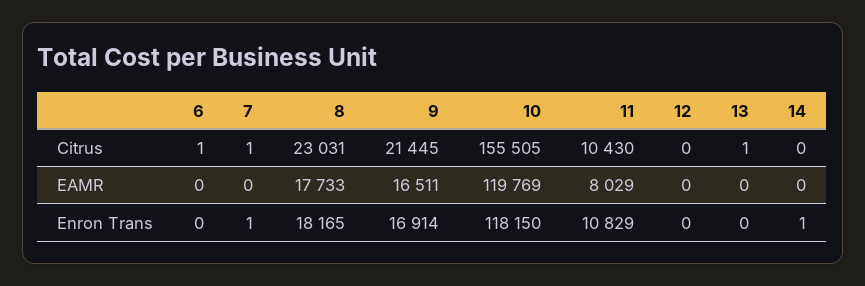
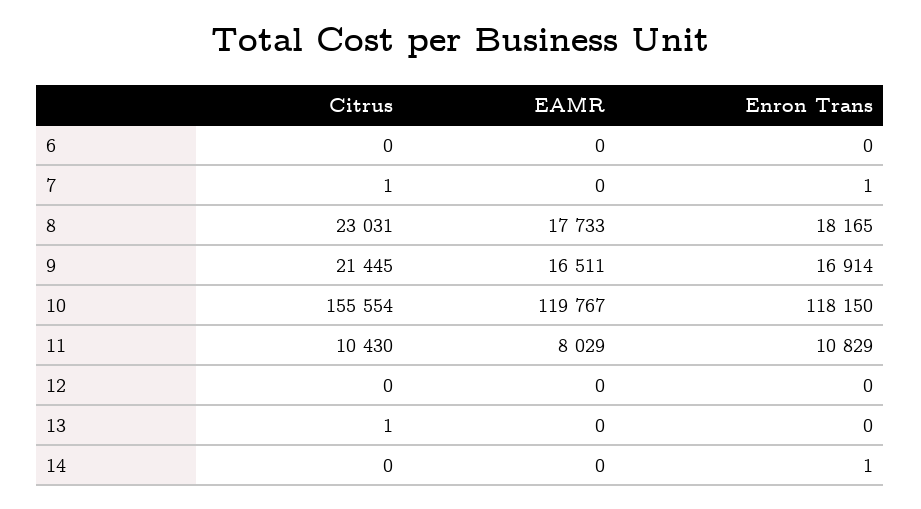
6, Citrus: 1 -> 0
10, Citrus: 155505 -> 155554
10, EAMR: 119769 -> 119767

